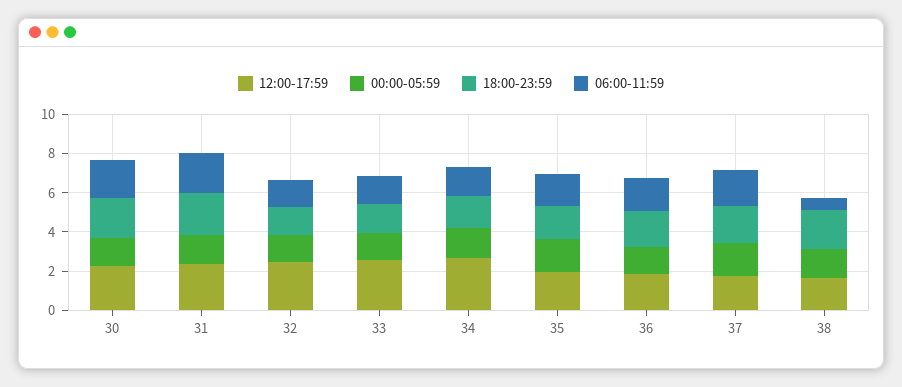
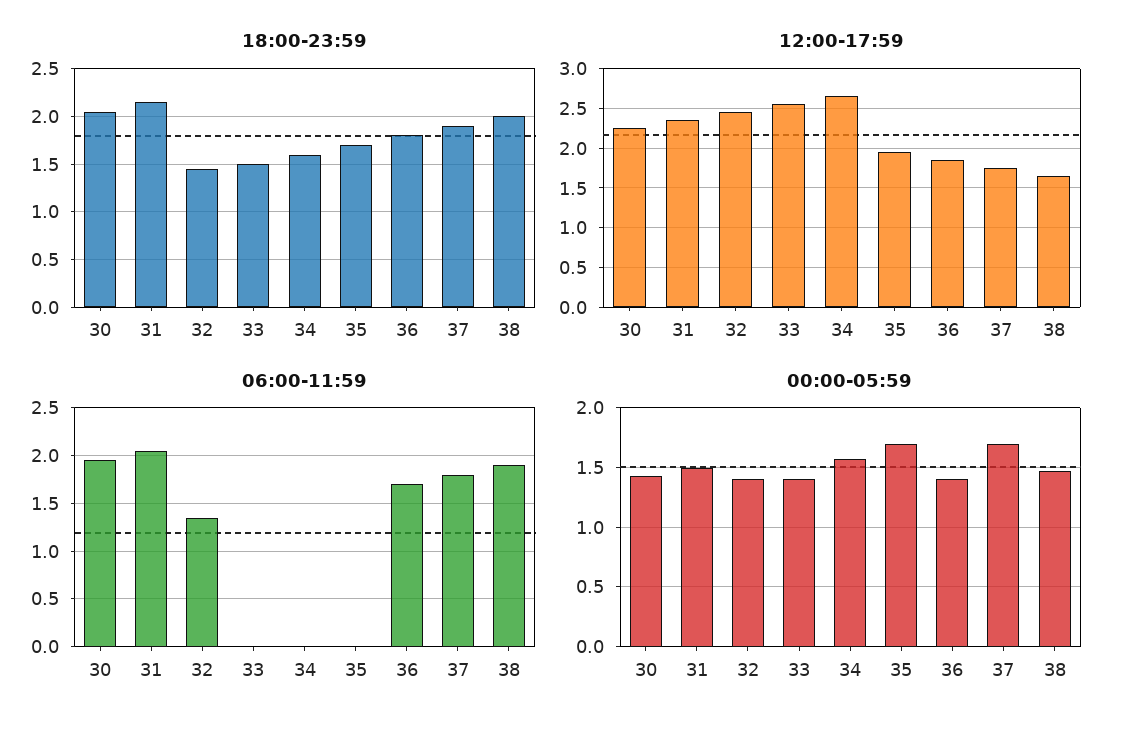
06:00-11:59, 33: 1.5 -> 0
06:00-11:59, 34: 1.5 -> 0
06:00-11:59, 35: 1.5 -> 0
06:00-11:59, 38: 0.5 -> 1.9

